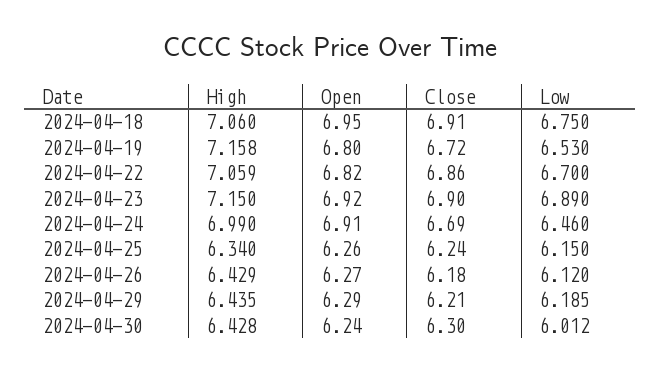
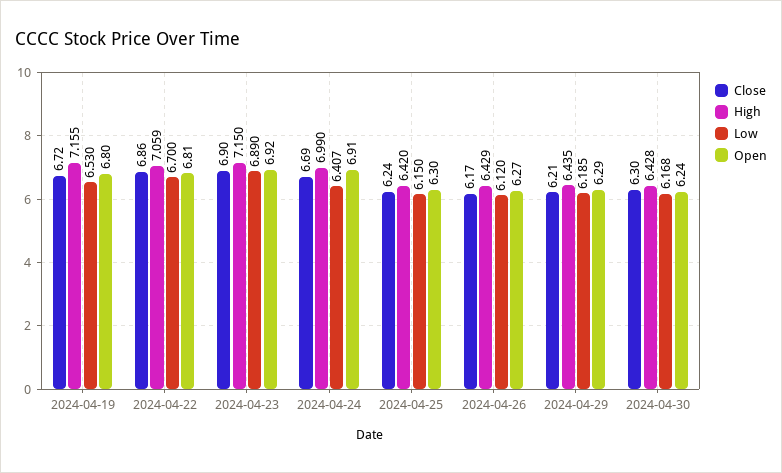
High, 2024-04-18: 7.06 -> none
Open, 2024-04-18: 6.95 -> none
Close, 2024-04-18: 6.91 -> none
Low, 2024-04-18: 6.75 -> none
High, 2024-04-19: 7.158 -> 7.155
Open, 2024-04-22: 6.82 -> 6.81
Low, 2024-04-24: 6.46 -> 6.407
High, 2024-04-25: 6.34 -> 6.42
Open, 2024-04-25: 6.26 -> 6.3
Close, 2024-04-26: 6.18 -> 6.17
Low, 2024-04-30: 6.012 -> 6.168

